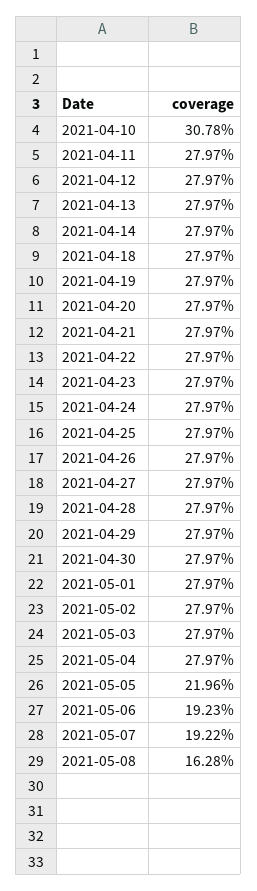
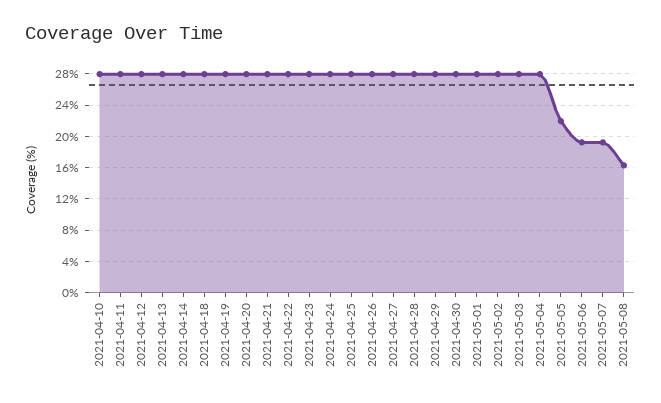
2021-04-10: 30.78 -> 28

